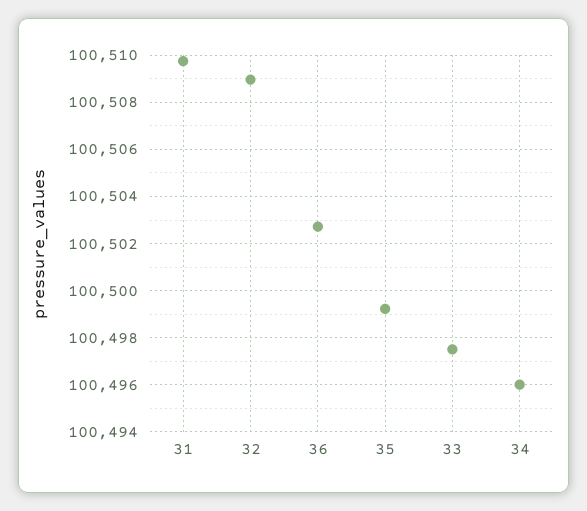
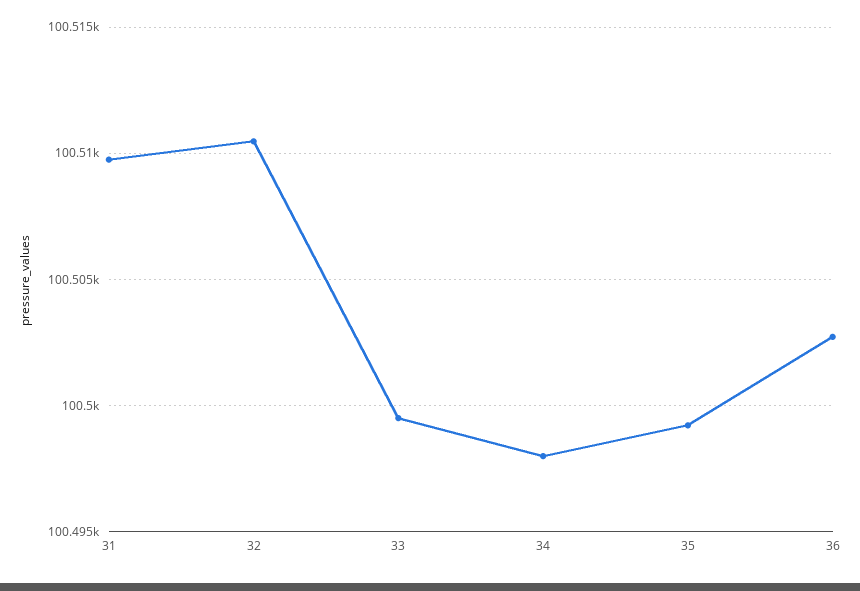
32: 100509 -> 100510.5
33: 100497.5 -> 100499.5
34: 100496 -> 100498

